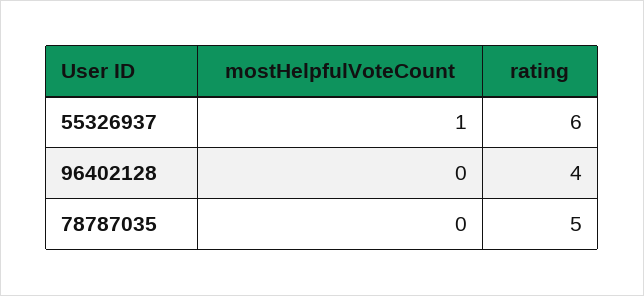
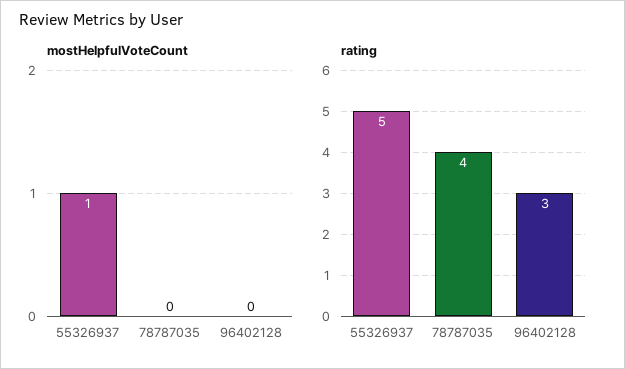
rating, 55326937: 6 -> 5
rating, 96402128: 4 -> 3
rating, 78787035: 5 -> 4

